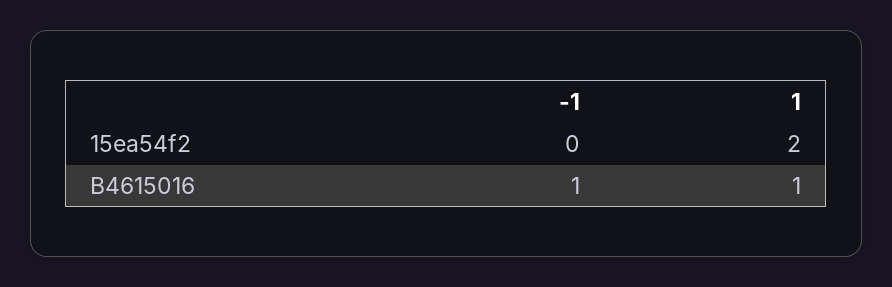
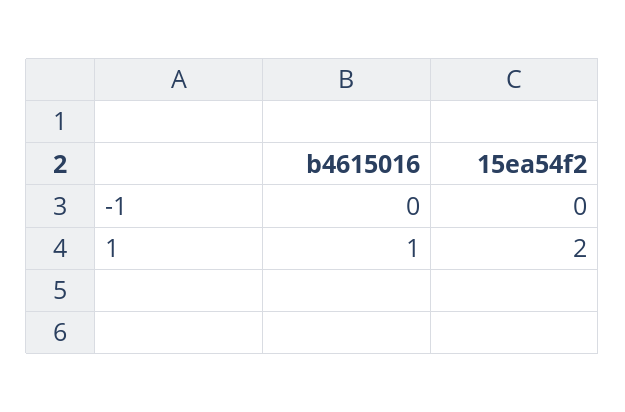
-1, B4615016: 1 -> 0

